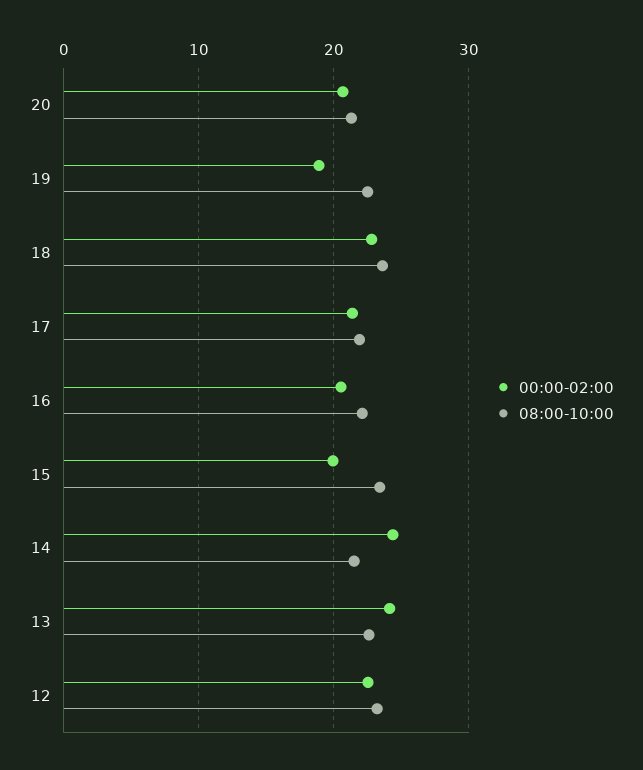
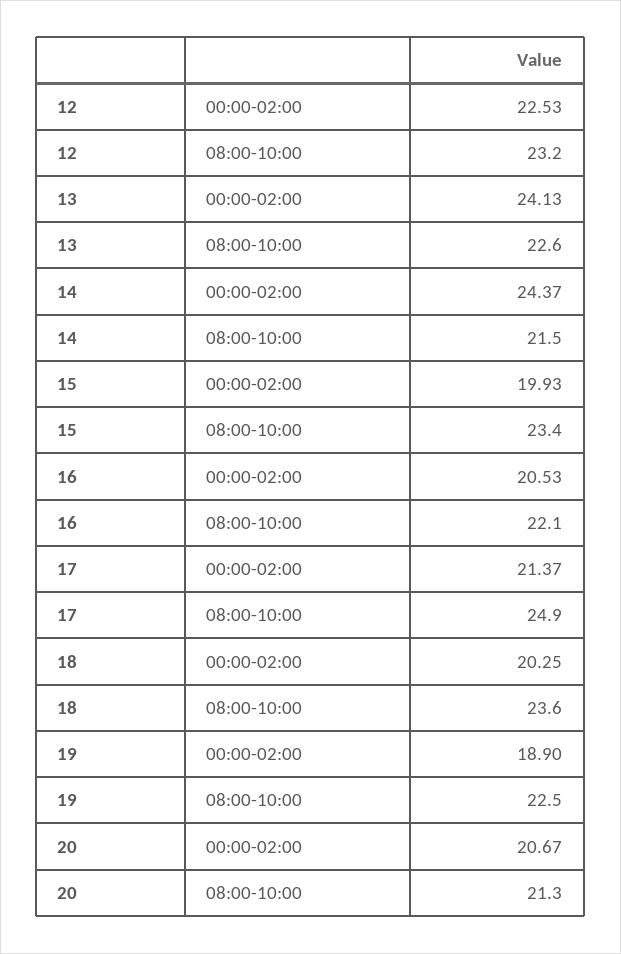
00:00-02:00, 18: 23 -> 20.25
08:00-10:00, 17: 22 -> 24.9

